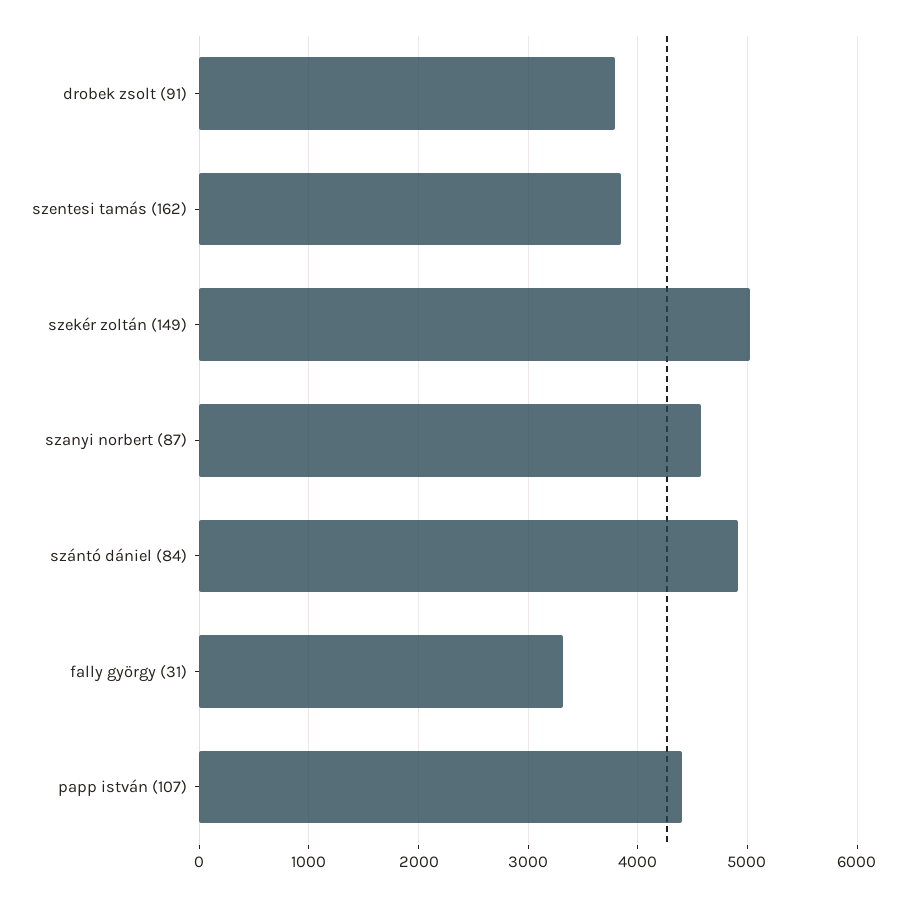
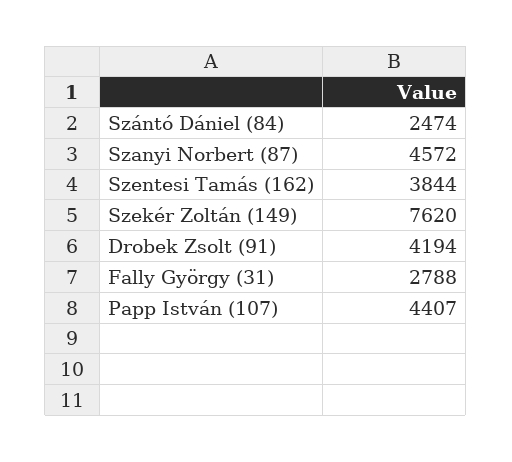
drobek zsolt (91): 3800 -> 4194
szekér zoltán (149): 5000 -> 7620
szántó dániel (84): 4900 -> 2474
fally györgy (31): 3300 -> 2788

